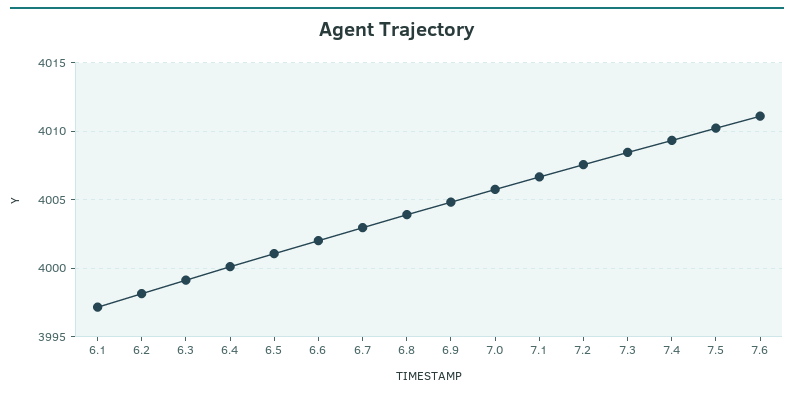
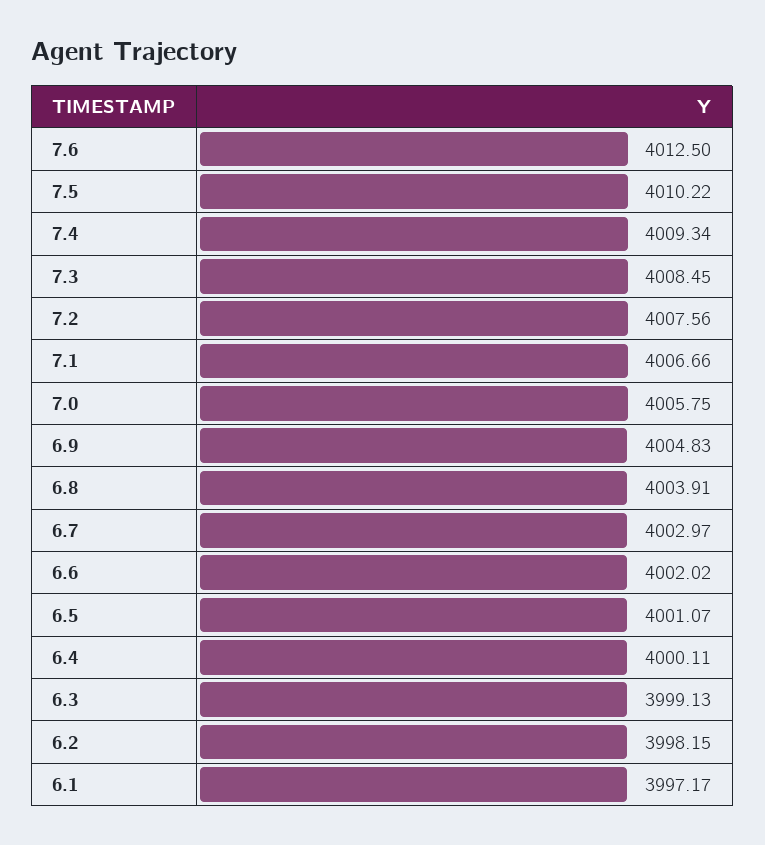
7.6: 4011 -> 4012.5

